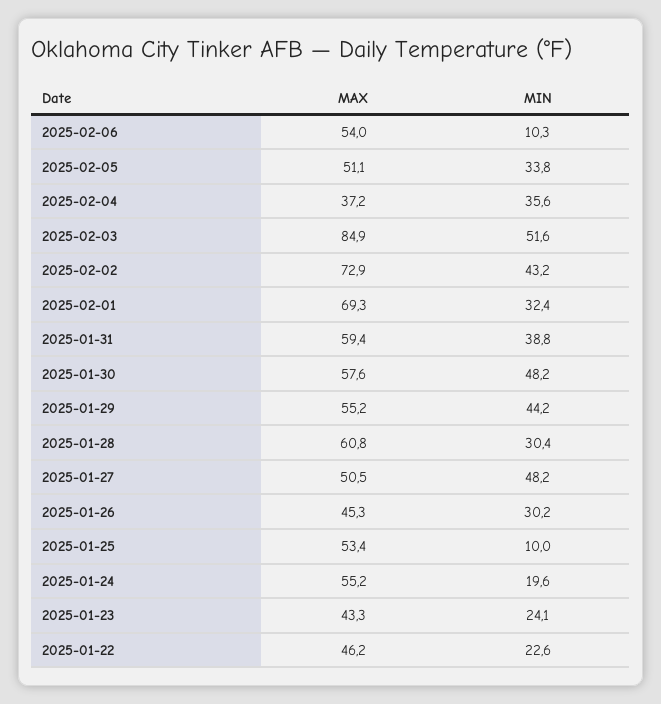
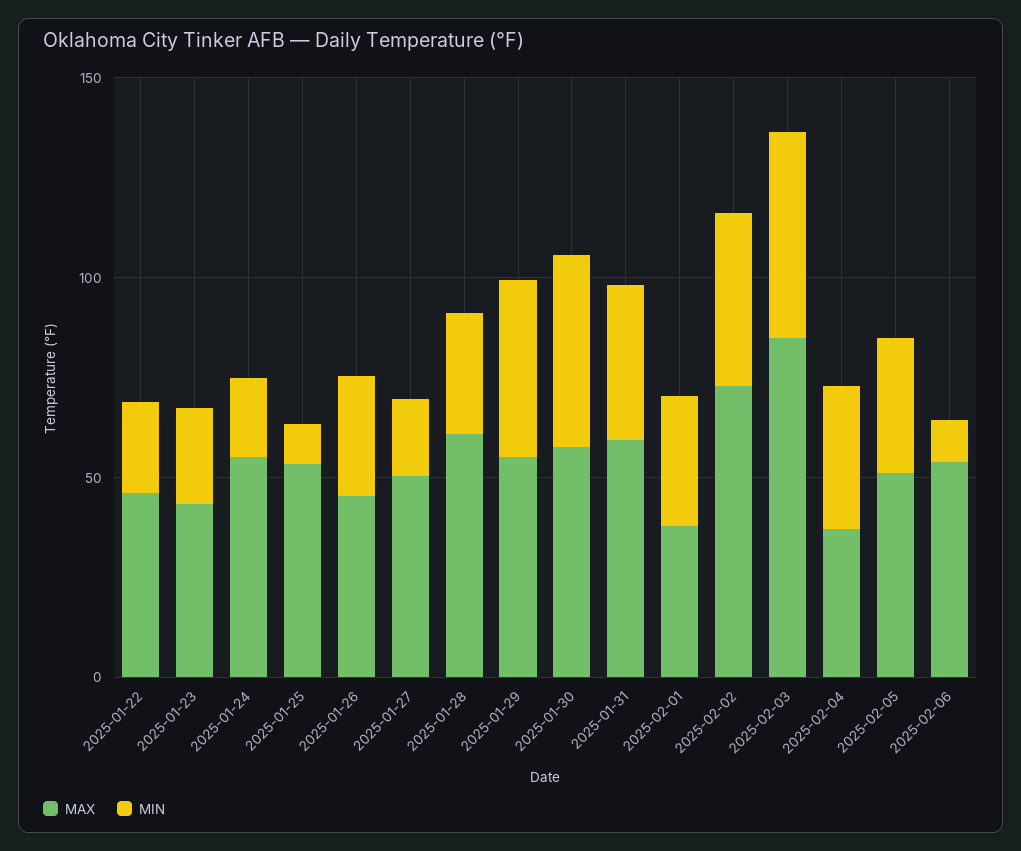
MAX, 2025-02-01: 69.3 -> 40
MIN, 2025-01-27: 48.2 -> 20

